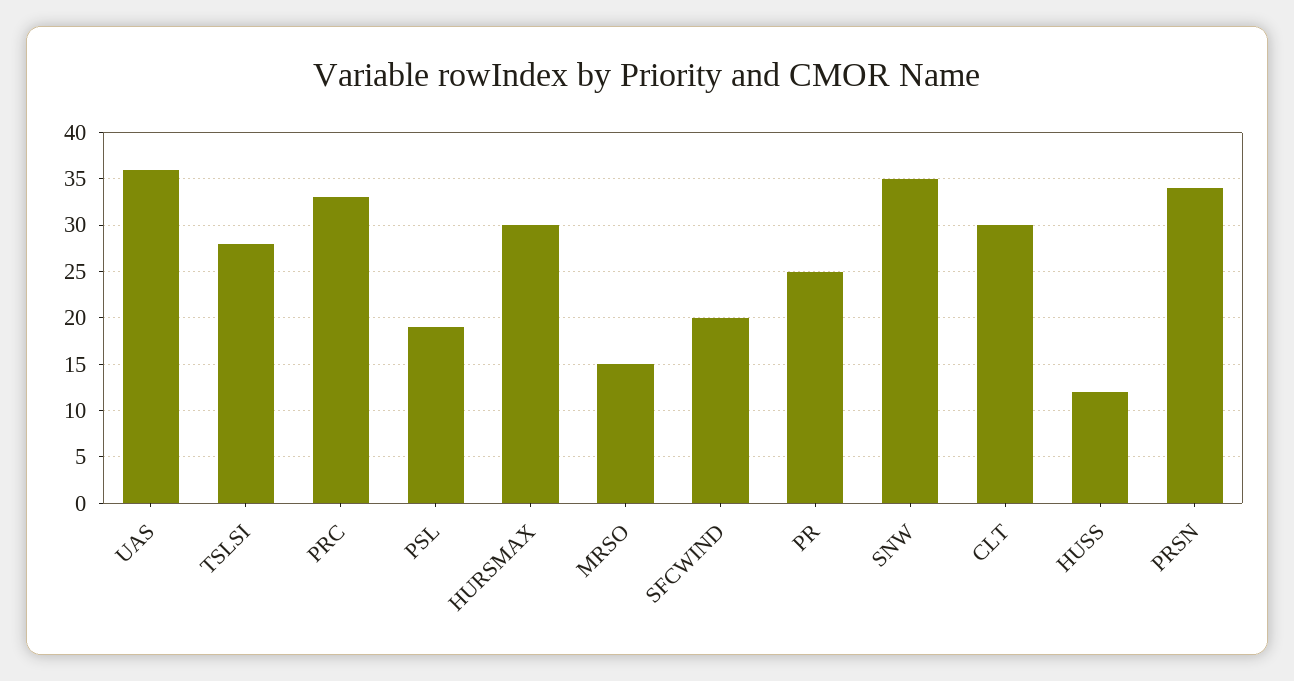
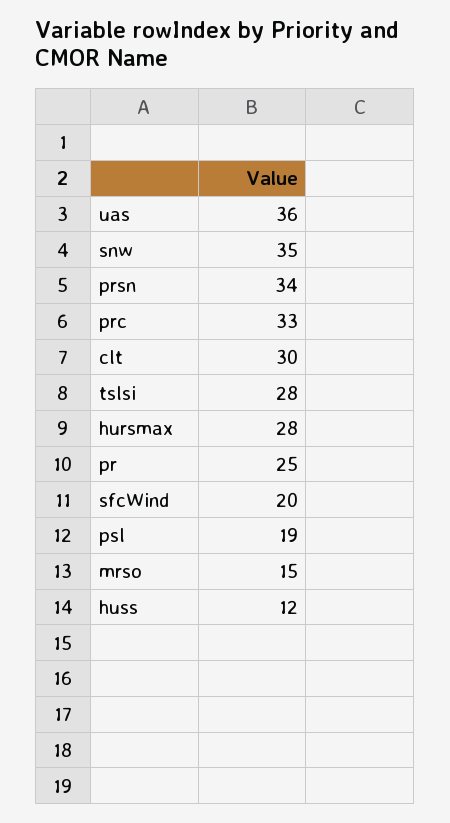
HURSMAX: 30 -> 28

